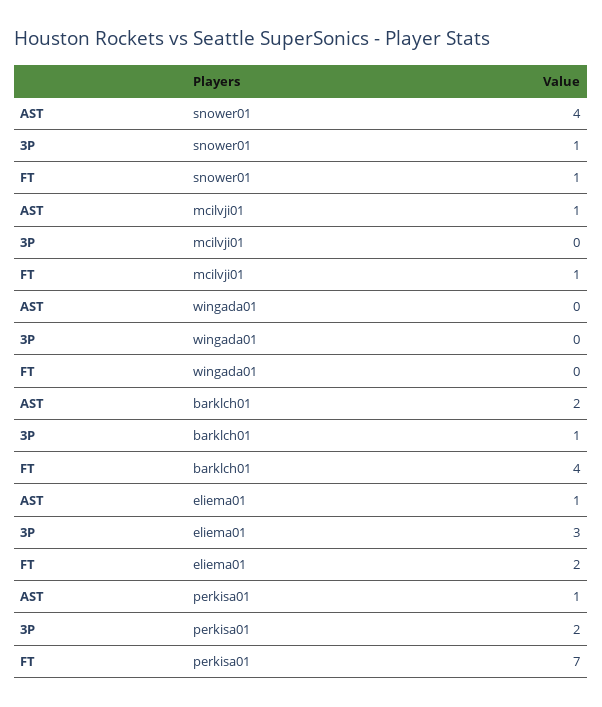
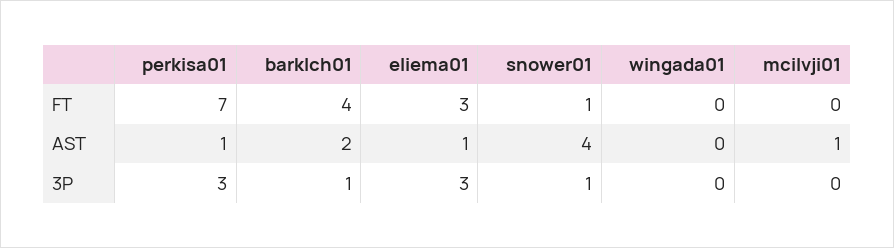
FT, mcilvji01: 1 -> 0
FT, eliema01: 2 -> 3
3P, perkisa01: 2 -> 3

